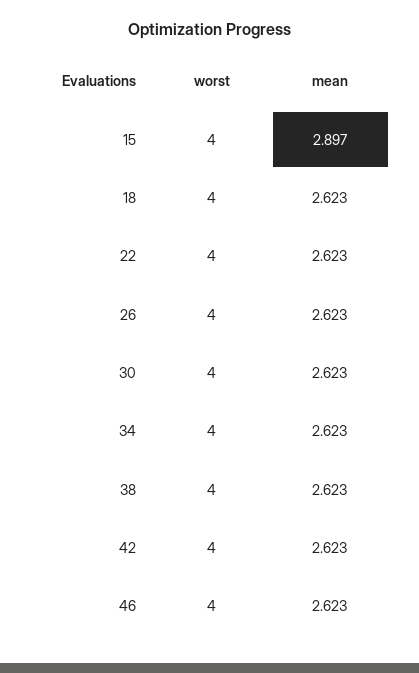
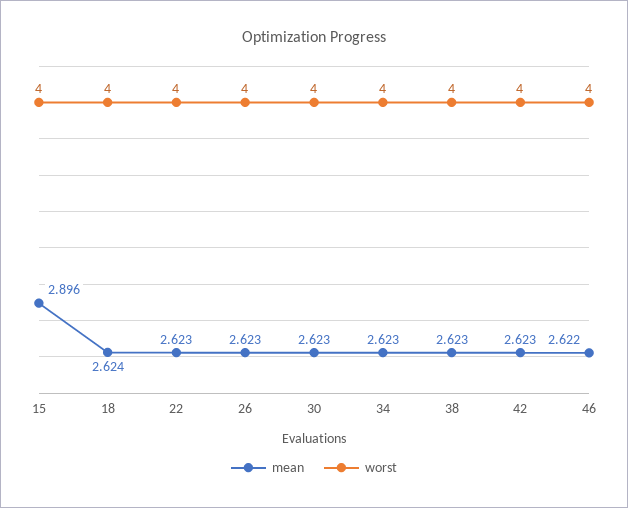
mean, 15: 2.897 -> 2.896
mean, 18: 2.623 -> 2.624
mean, 46: 2.623 -> 2.622

